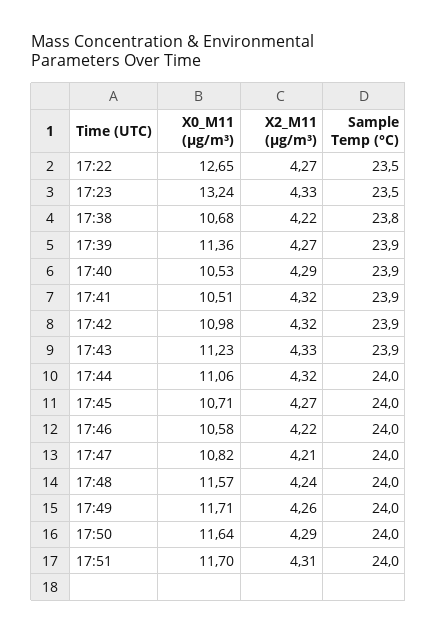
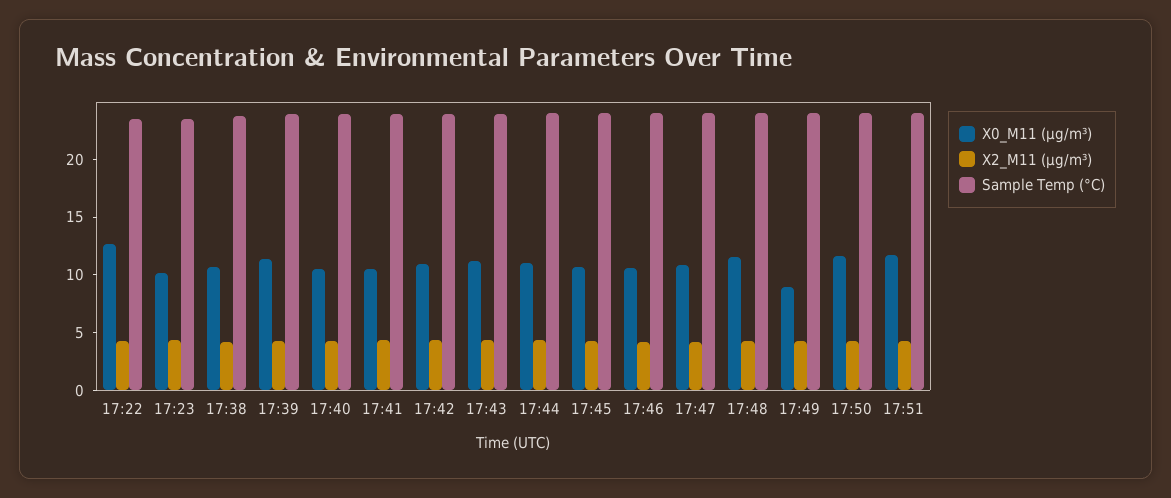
X0_M11 (μg/m³), 17:23: 13.24 -> 10
X0_M11 (μg/m³), 17:49: 11.71 -> 9

